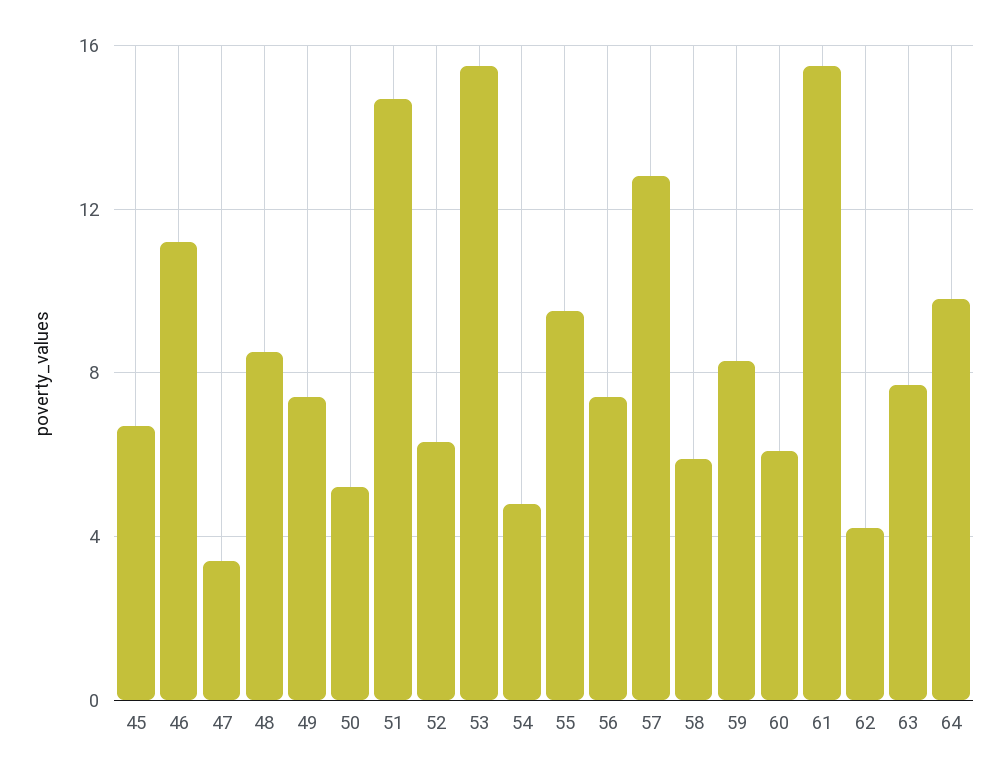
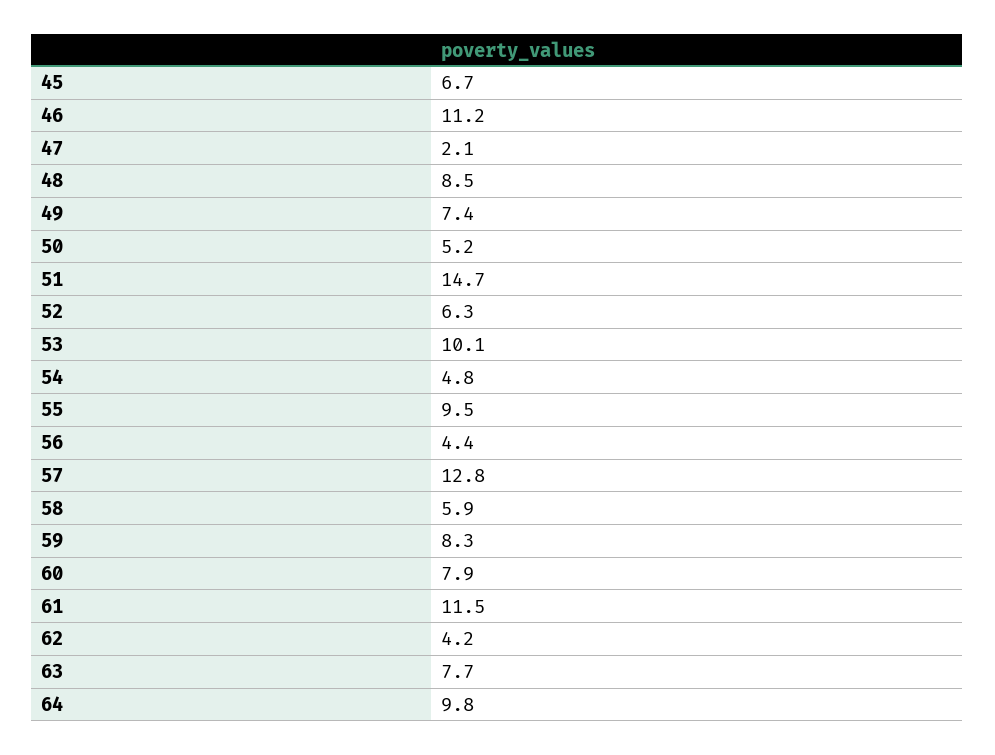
47: 3.5 -> 2.1
53: 15.5 -> 10.1
56: 7.5 -> 4.4
60: 6 -> 7.9
61: 15.5 -> 11.5

